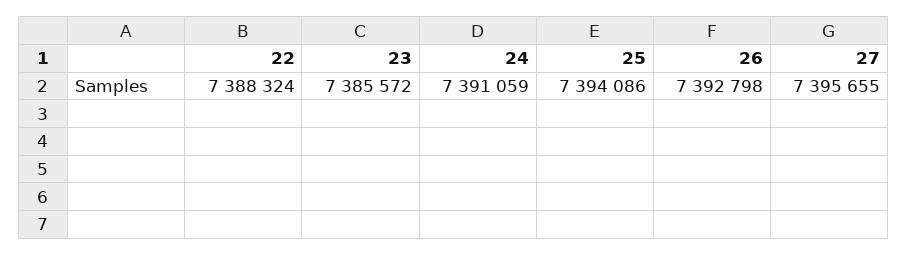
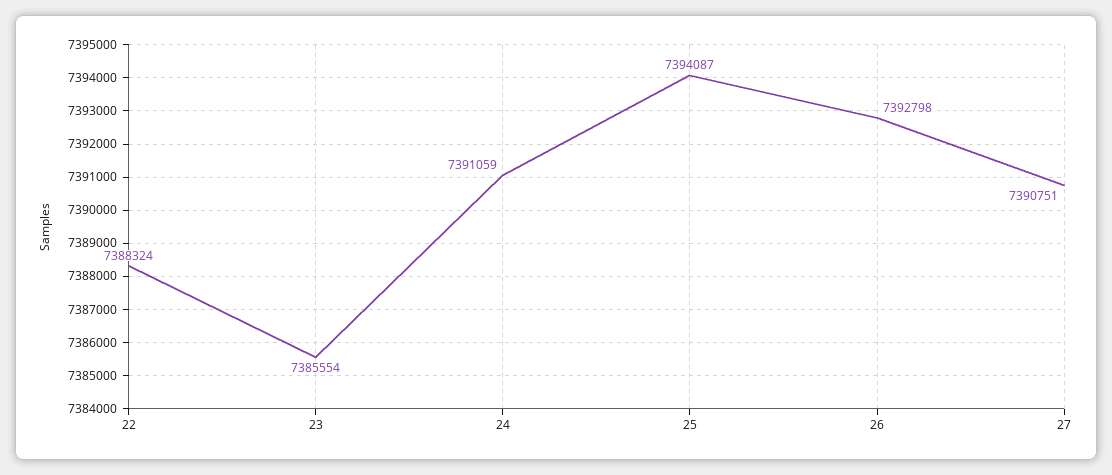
23: 7385572 -> 7385554
25: 7394086 -> 7394087
27: 7395655 -> 7390751

